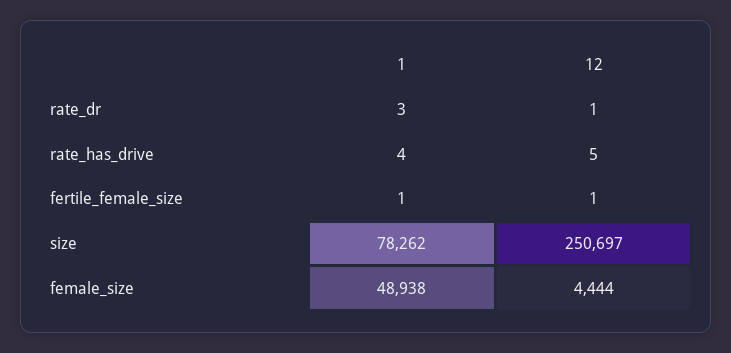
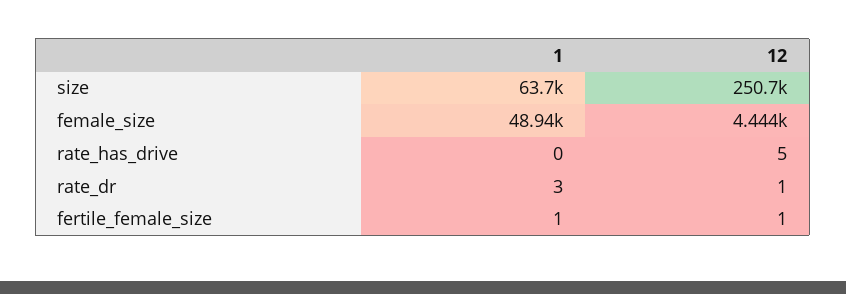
1, rate_has_drive: 4 -> 0
1, size: 78262 -> 63700

